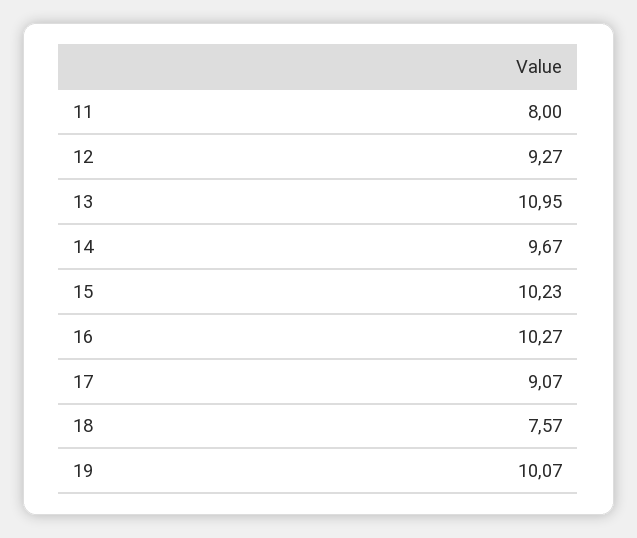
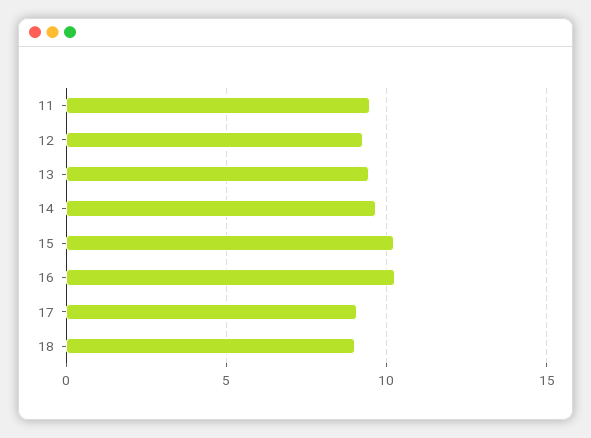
11: 8 -> 9.5
13: 10.95 -> 9.5
18: 7.57 -> 9
19: 10.07 -> none

